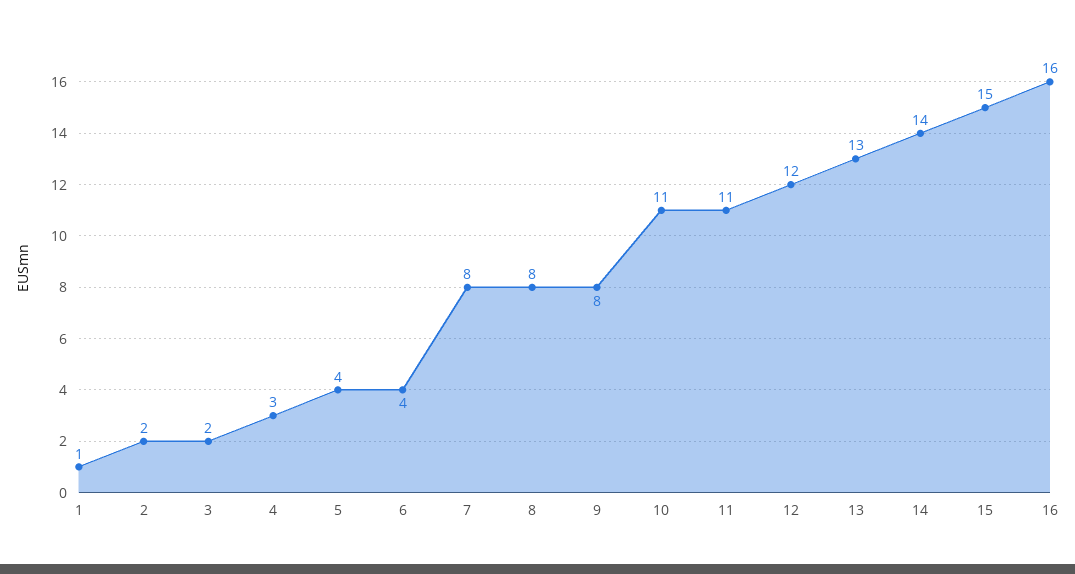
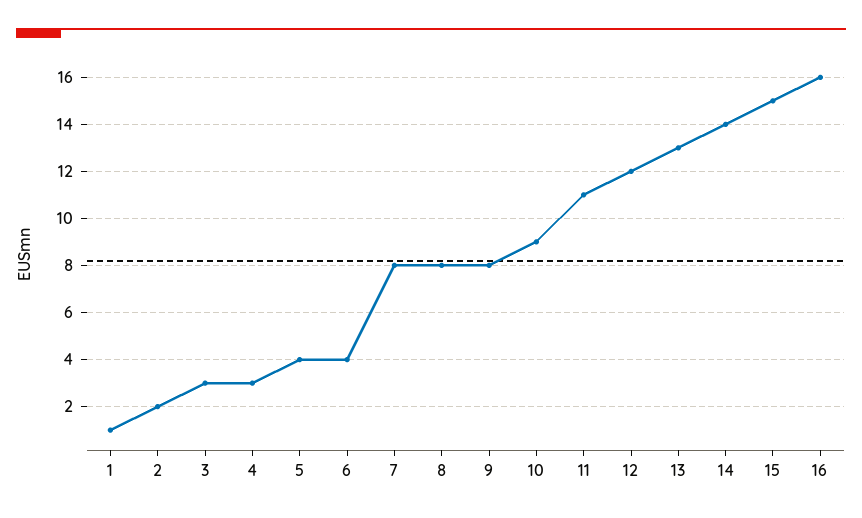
3: 2 -> 3
10: 11 -> 9

